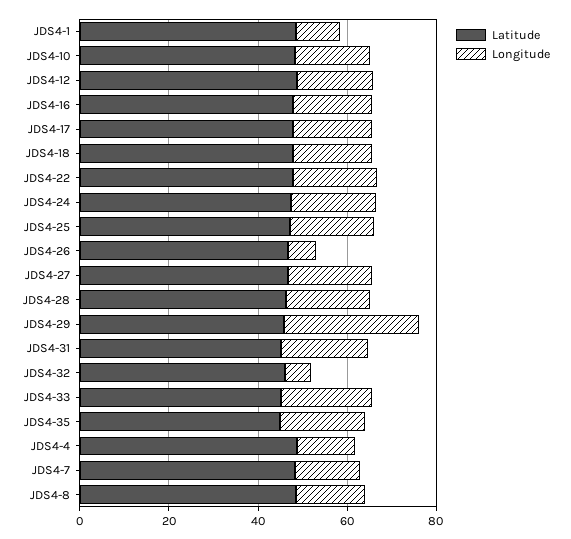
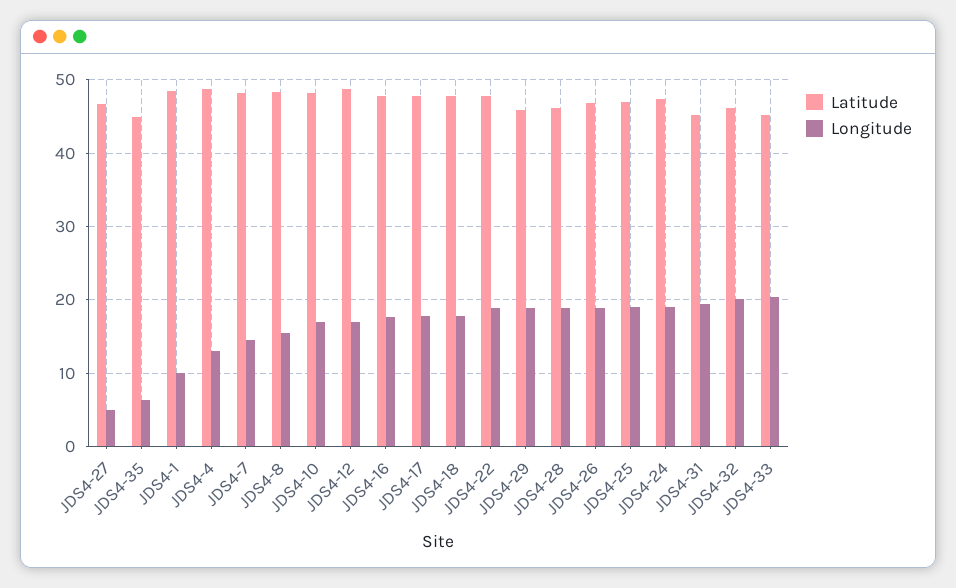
Longitude, JDS4-26: 5 -> 19
Longitude, JDS4-27: 20 -> 5
Longitude, JDS4-29: 30 -> 19
Longitude, JDS4-32: 5 -> 20
Longitude, JDS4-35: 20 -> 6

